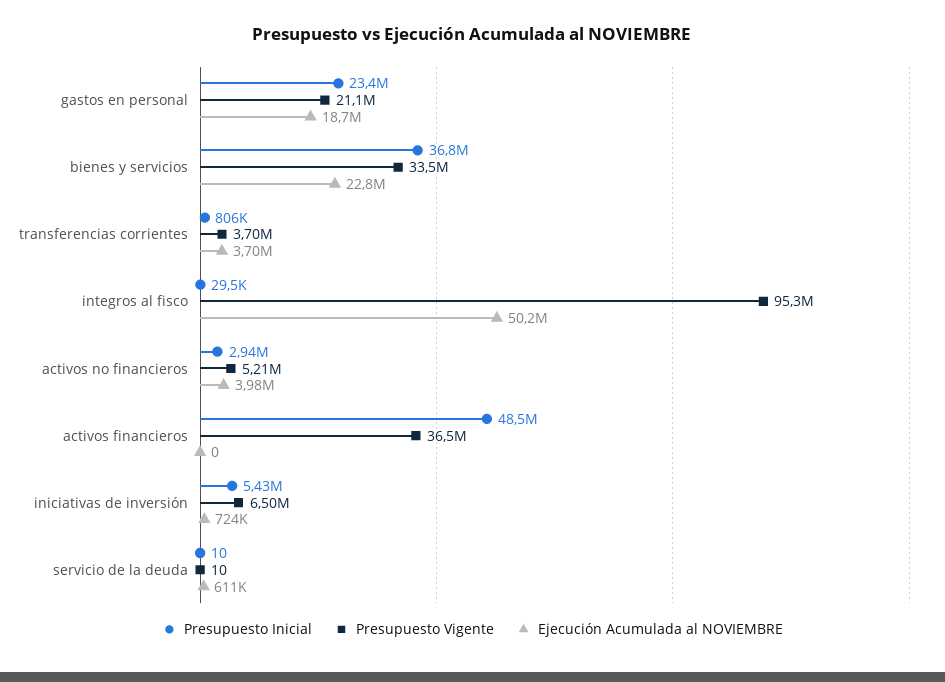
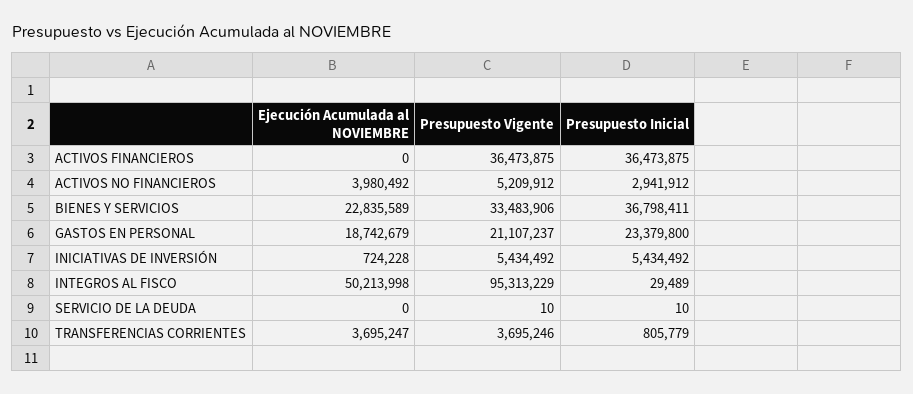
Presupuesto Inicial, activos financieros: 48500000 -> 36473875
Presupuesto Vigente, iniciativas de inversión: 6500000 -> 5434492
Ejecución Acumulada al NOVIEMBRE, servicio de la deuda: 611000 -> 0

